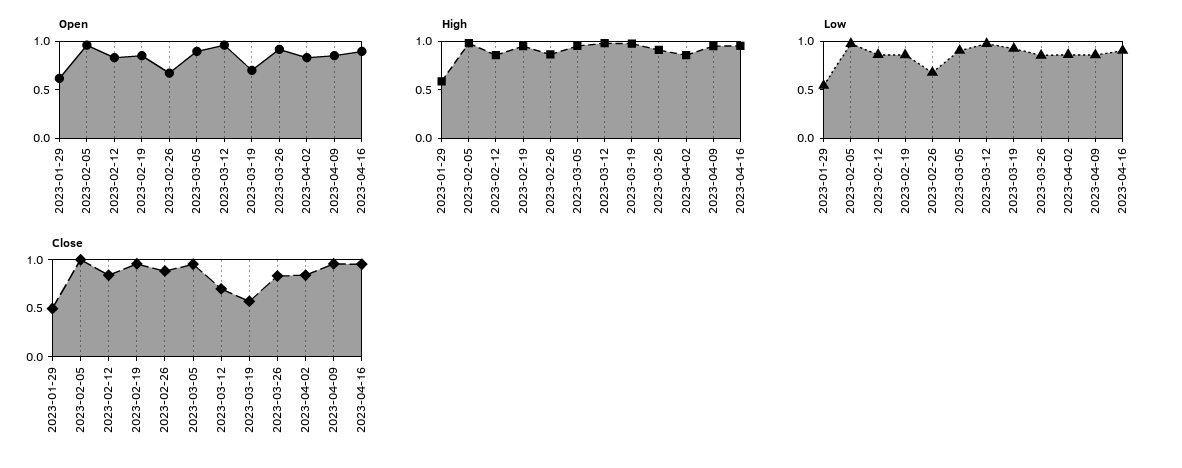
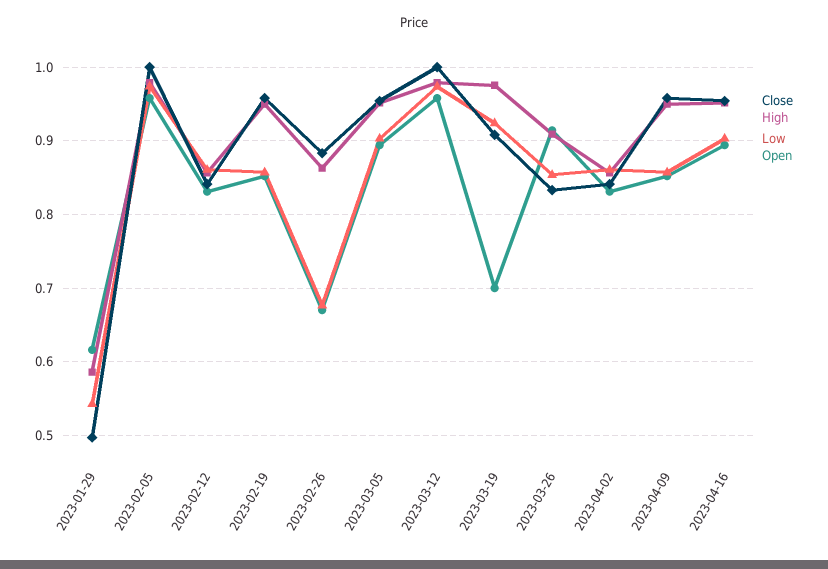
Close, 2023-03-12: 0.7 -> 1
Close, 2023-03-19: 0.6 -> 0.91

